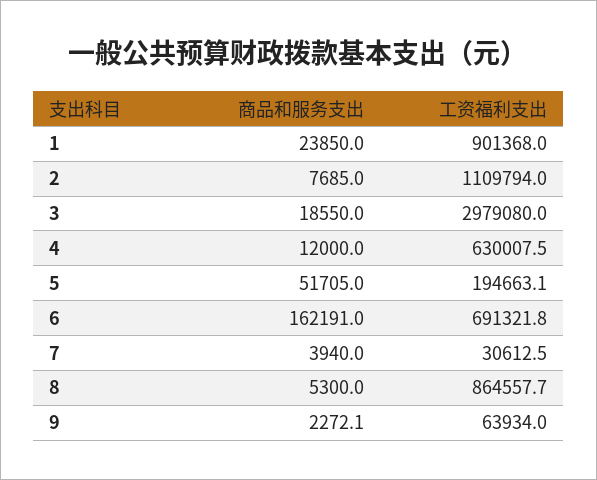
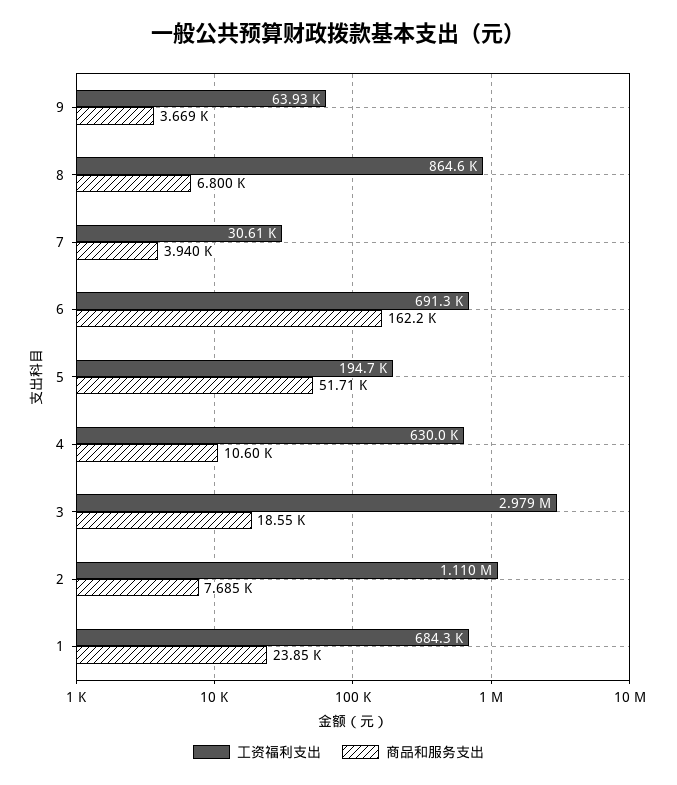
工资福利支出, 1: 901368 -> 684300
商品和服务支出, 4: 12000 -> 10600
商品和服务支出, 8: 5300 -> 6800
商品和服务支出, 9: 2272.1 -> 3669

